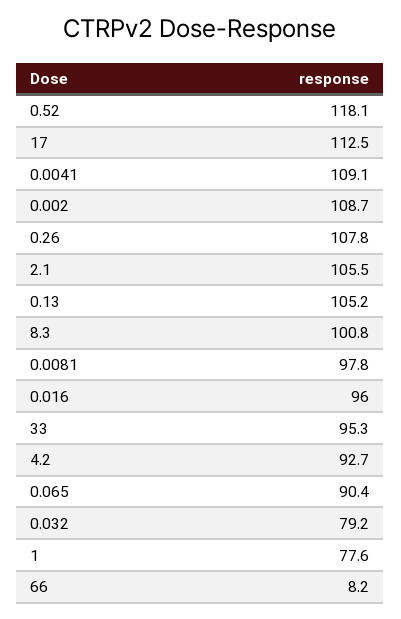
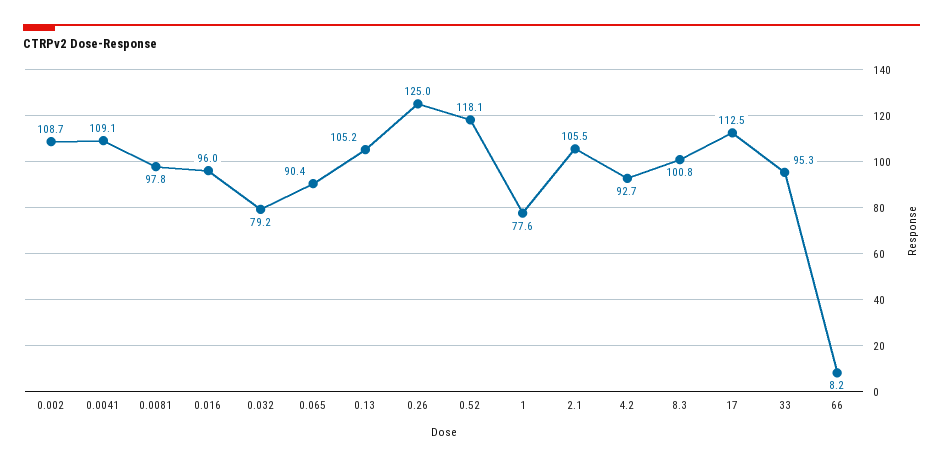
0.26: 107.8 -> 125

